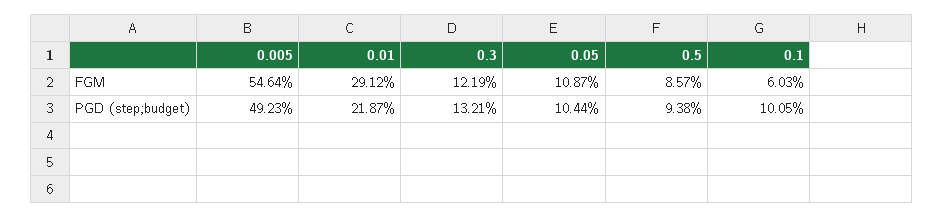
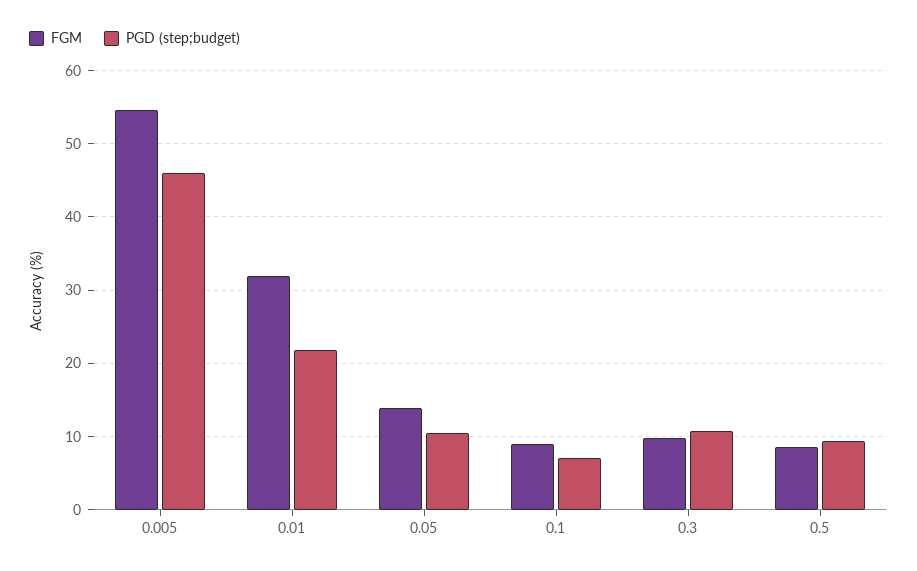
FGM, 0.01: 29.12 -> 32
FGM, 0.3: 12.19 -> 10
FGM, 0.05: 10.87 -> 14
FGM, 0.1: 6.03 -> 9
PGD (step;budget), 0.005: 49.23 -> 46
PGD (step;budget), 0.3: 13.21 -> 11
PGD (step;budget), 0.1: 10.05 -> 7

